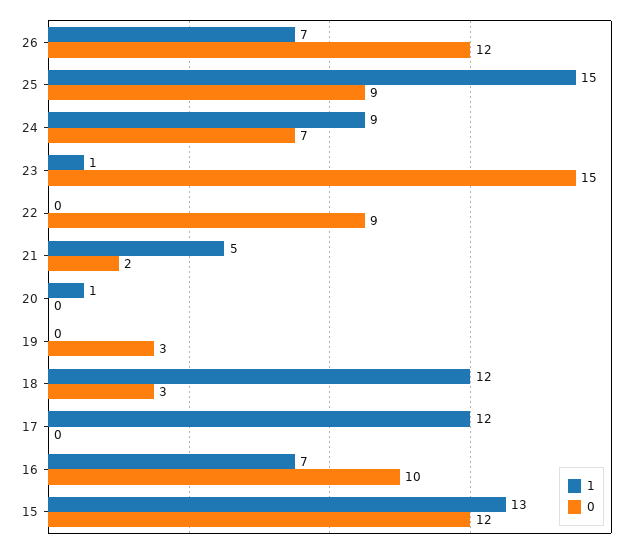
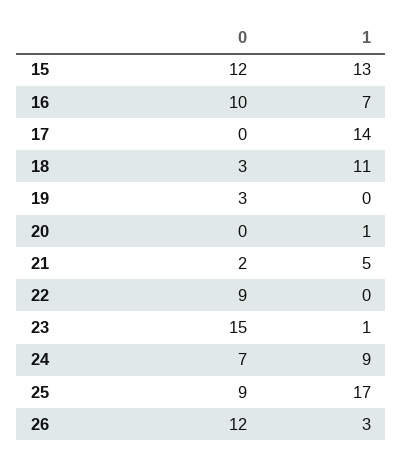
1, 26: 7 -> 3
1, 25: 15 -> 17
1, 18: 12 -> 11
1, 17: 12 -> 14

